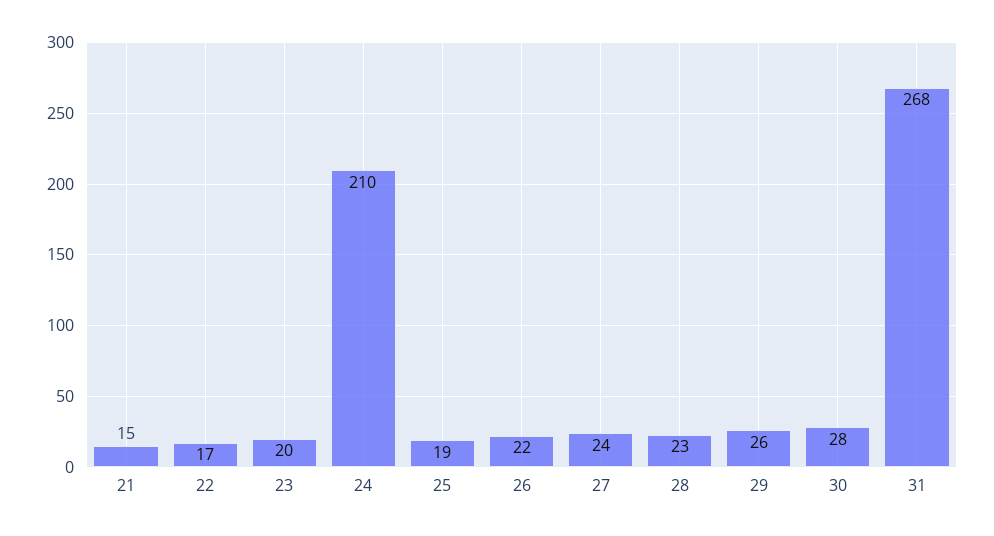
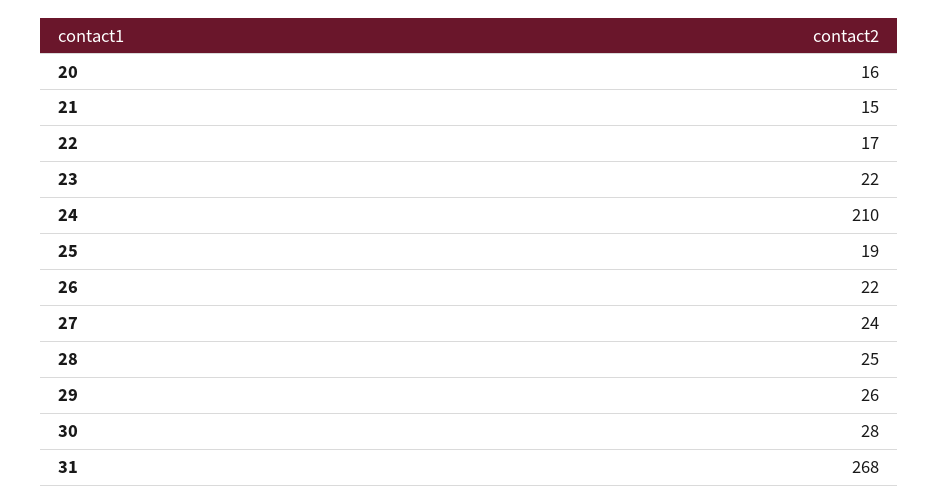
23: 20 -> 22
28: 23 -> 25
20: none -> 16

